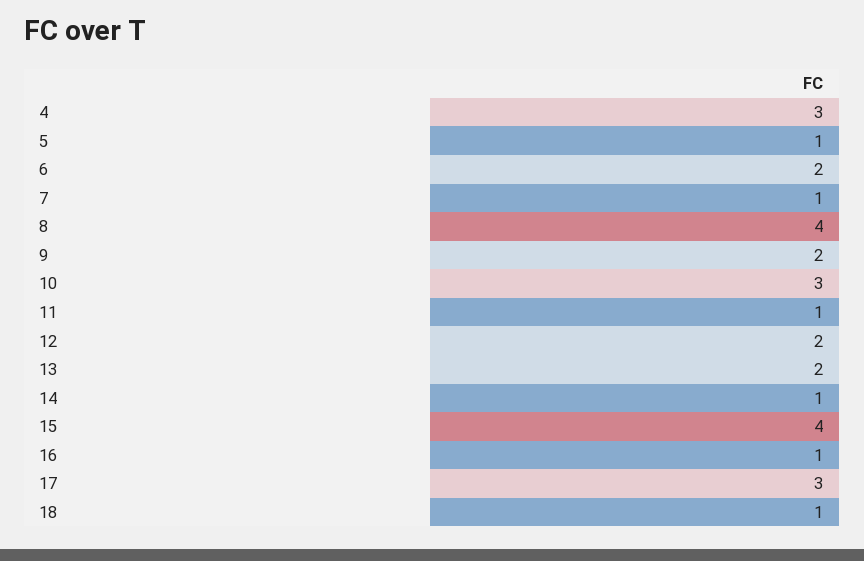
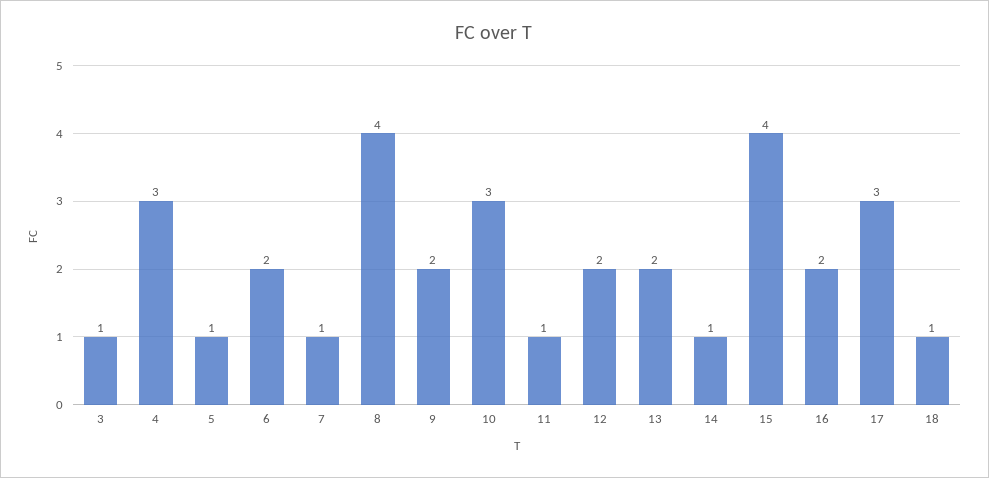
16: 1 -> 2
3: none -> 1

